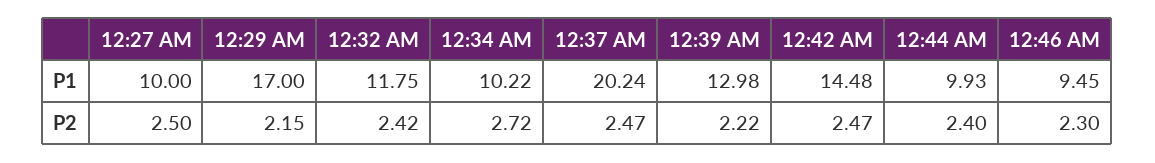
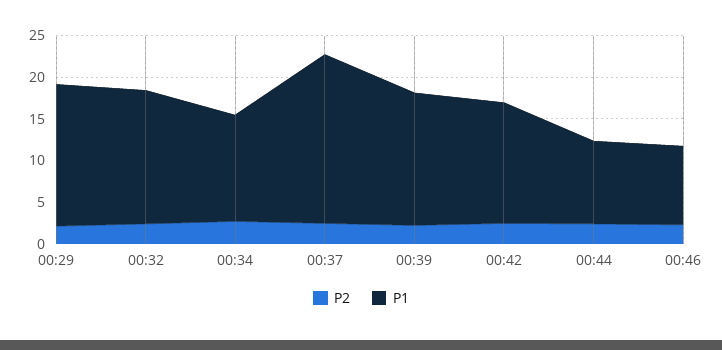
P1, 12:27 AM: 10 -> none
P1, 12:32 AM: 11.75 -> 16
P1, 12:34 AM: 10.22 -> 13
P1, 12:39 AM: 12.98 -> 16
P2, 12:27 AM: 2.5 -> none

